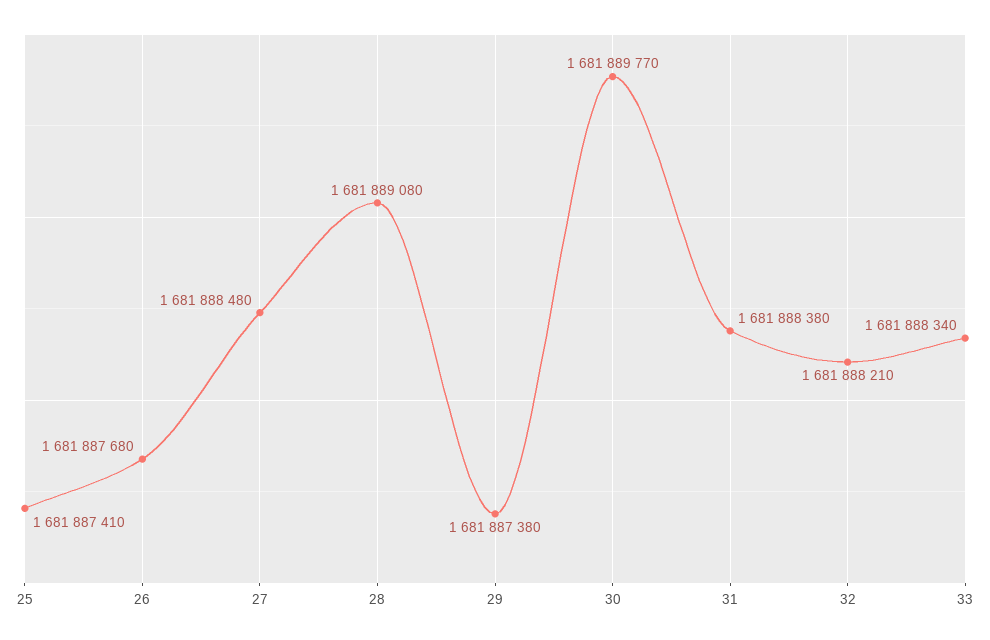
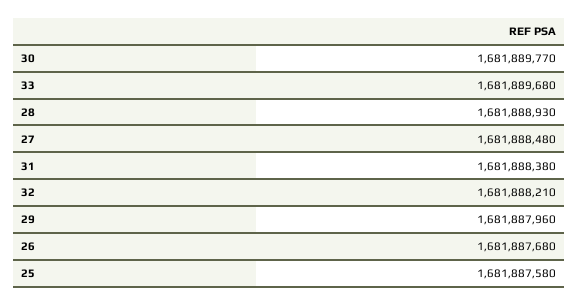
25: 1681887410 -> 1681887580
28: 1681889080 -> 1681888930
29: 1681887380 -> 1681887960
33: 1681888340 -> 1681889680

